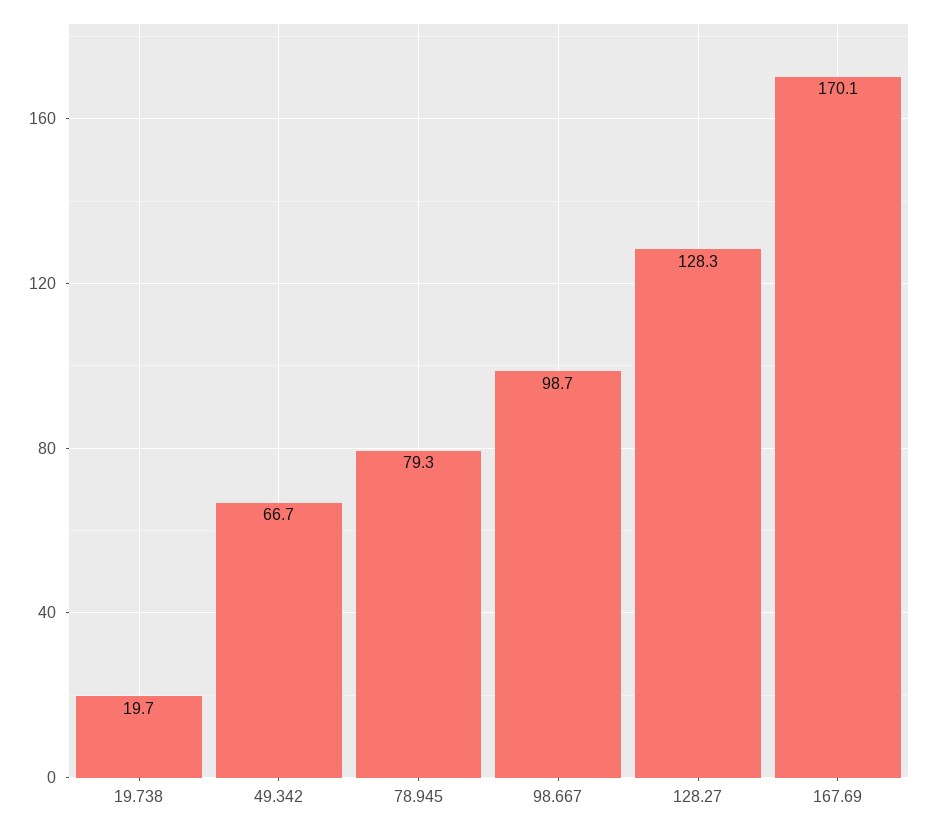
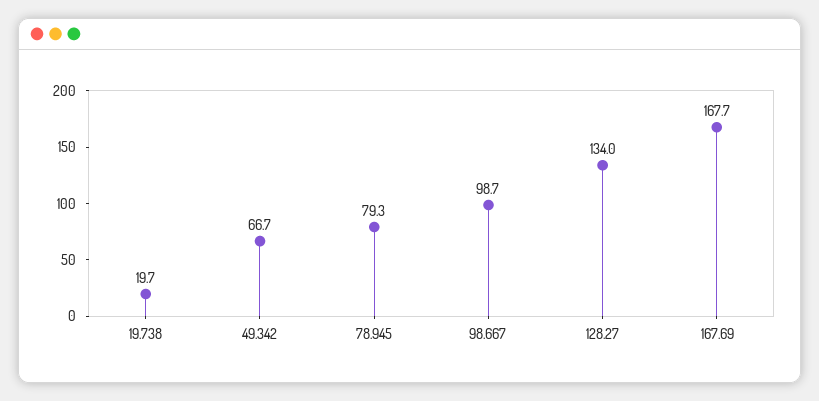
128.27: 128.3 -> 134
167.69: 170.1 -> 167.7

